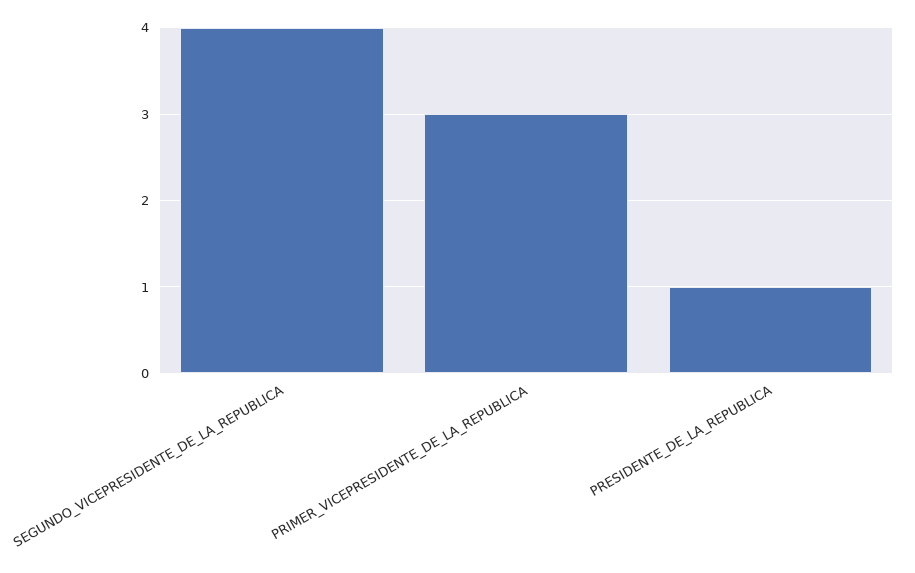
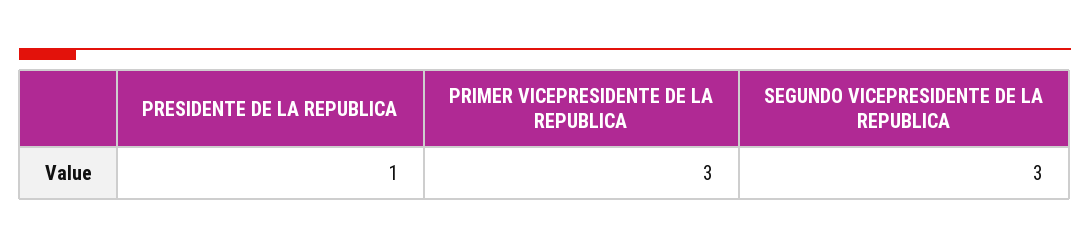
SEGUNDO_VICEPRESIDENTE_DE_LA_REPUBLICA: 4 -> 3

